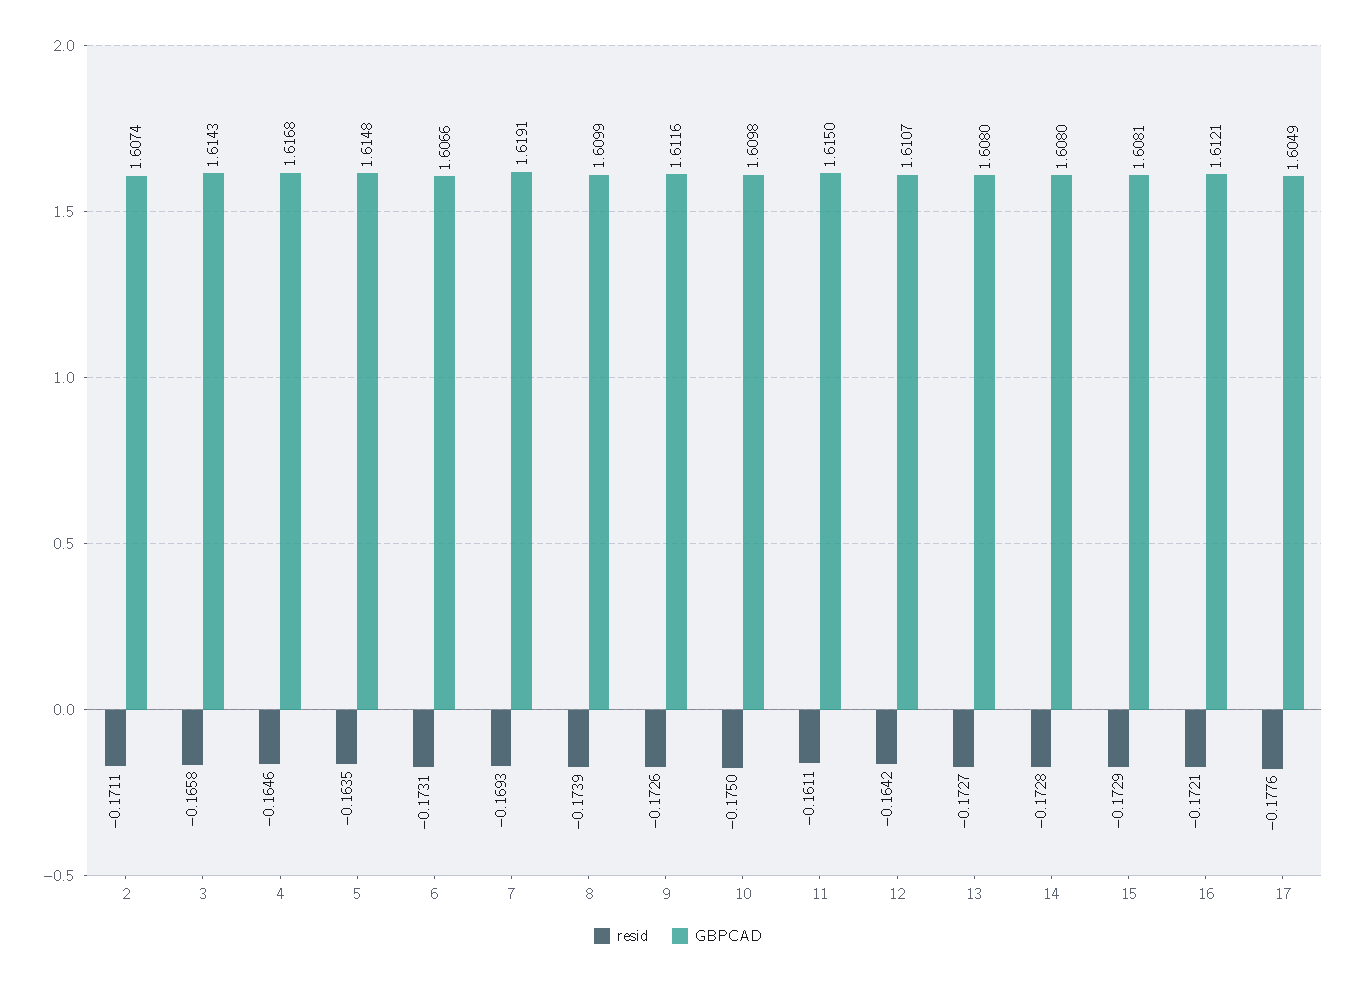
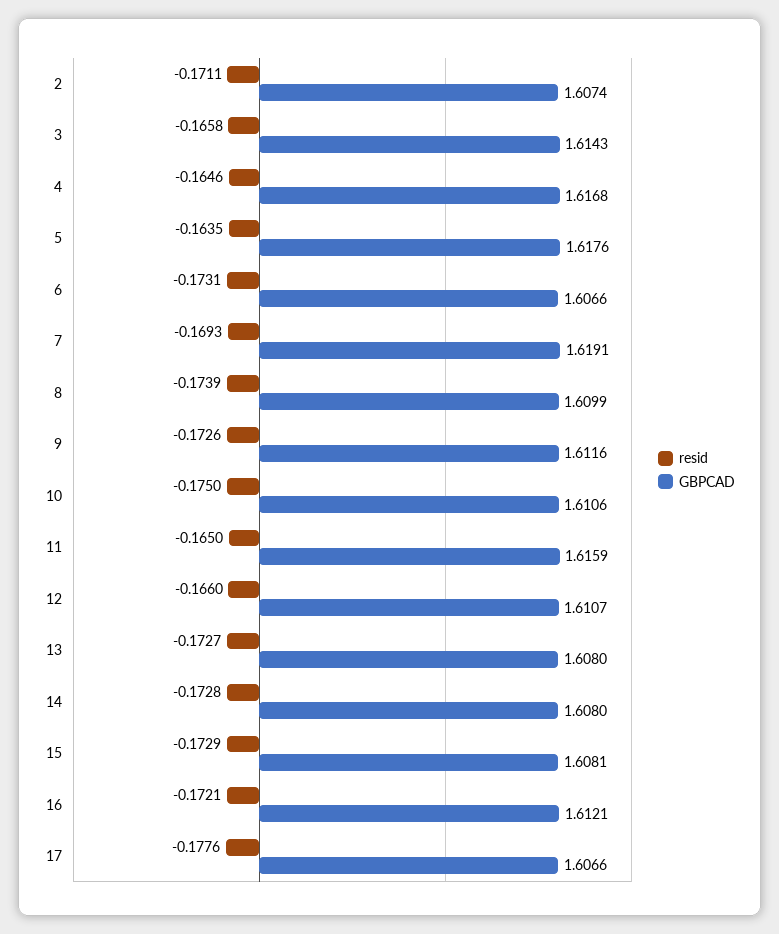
GBPCAD, 5: 1.6148 -> 1.6176
GBPCAD, 10: 1.6098 -> 1.6106
resid, 11: -0.1611 -> -0.165
GBPCAD, 11: 1.615 -> 1.6159
resid, 12: -0.1642 -> -0.166
GBPCAD, 17: 1.6049 -> 1.6066

